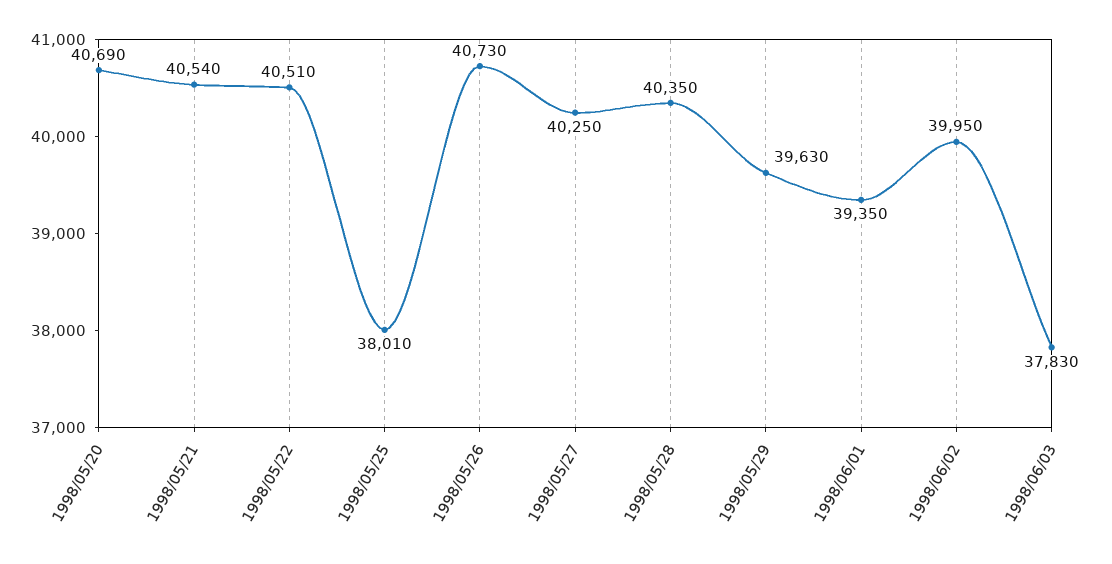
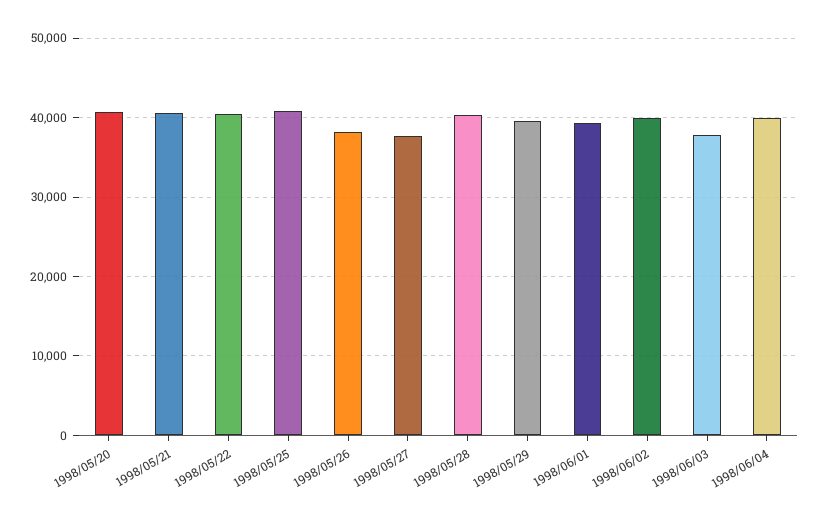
1998/05/25: 38010 -> 41000
1998/05/26: 40730 -> 38000
1998/05/27: 40250 -> 38000
1998/06/04: none -> 40000

